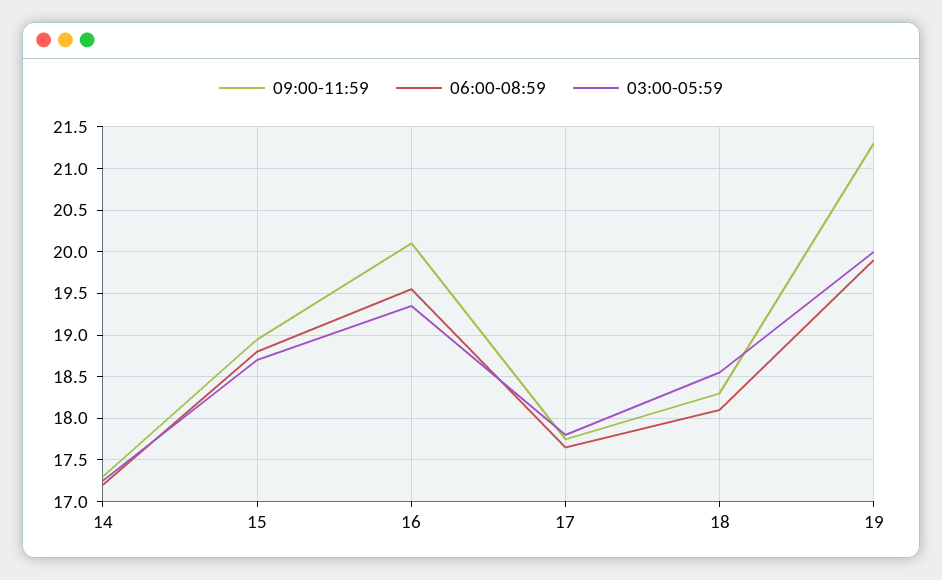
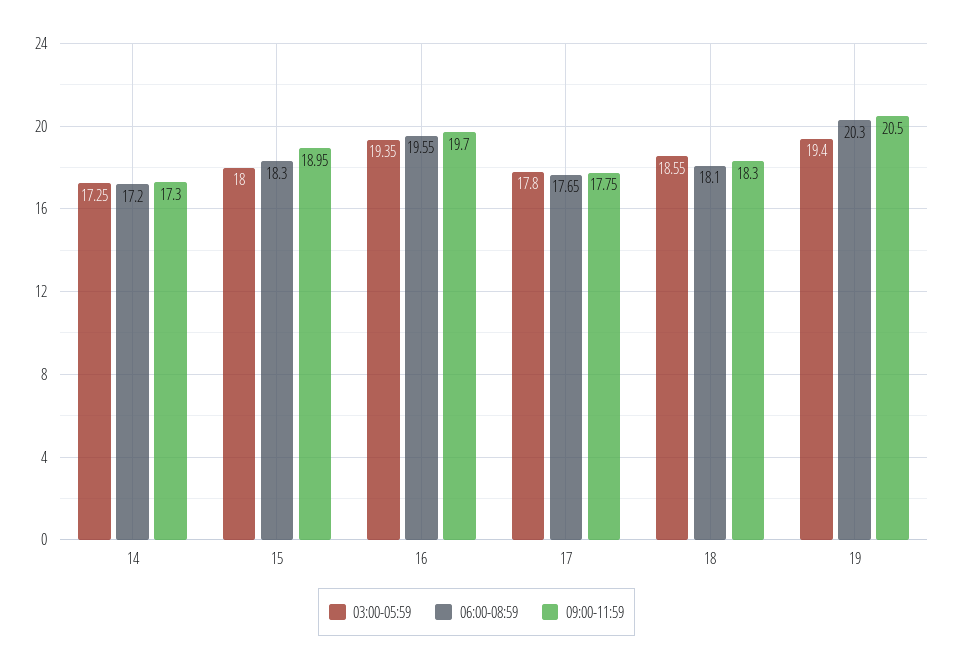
06:00-08:59, 15: 18.8 -> 18.3
03:00-05:59, 15: 18.7 -> 18
09:00-11:59, 16: 20.1 -> 19.7
09:00-11:59, 19: 21.3 -> 20.5
06:00-08:59, 19: 19.9 -> 20.3
03:00-05:59, 19: 20 -> 19.4

